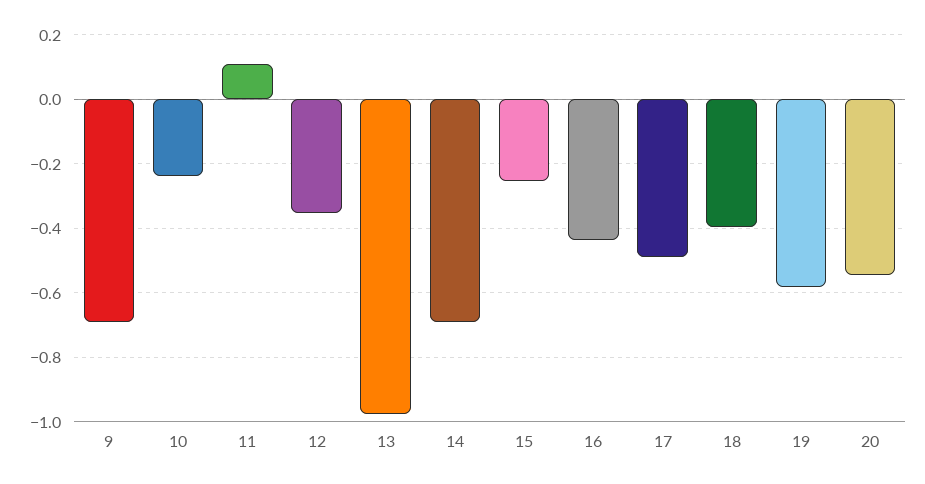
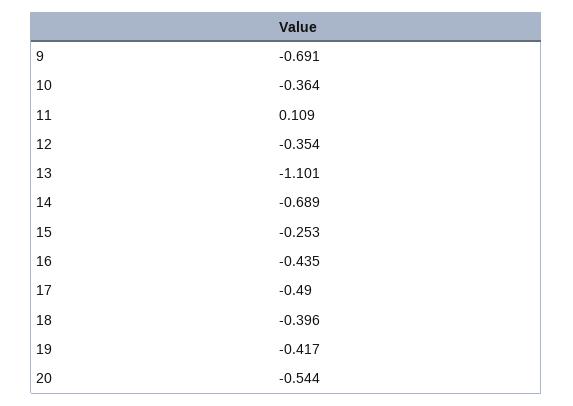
10: -0.24 -> -0.364
13: -0.98 -> -1.101
19: -0.58 -> -0.417

